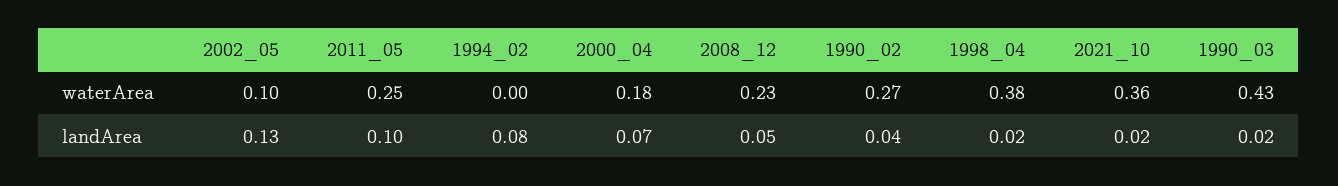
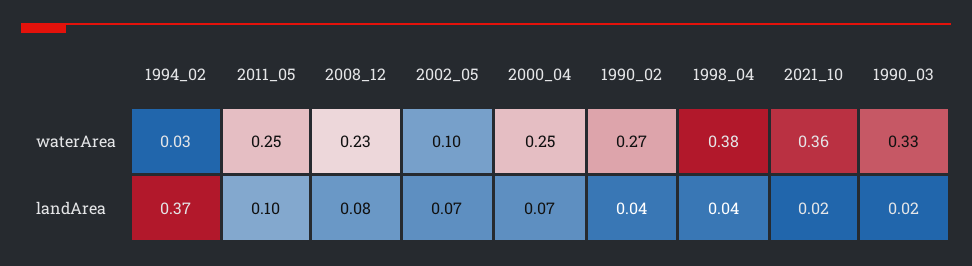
1994_02, waterArea: 0 -> 0.03
2000_04, waterArea: 0.18 -> 0.25
1990_03, waterArea: 0.43 -> 0.33
2002_05, landArea: 0.13 -> 0.07
1994_02, landArea: 0.08 -> 0.37
2008_12, landArea: 0.05 -> 0.08
1998_04, landArea: 0.02 -> 0.04

